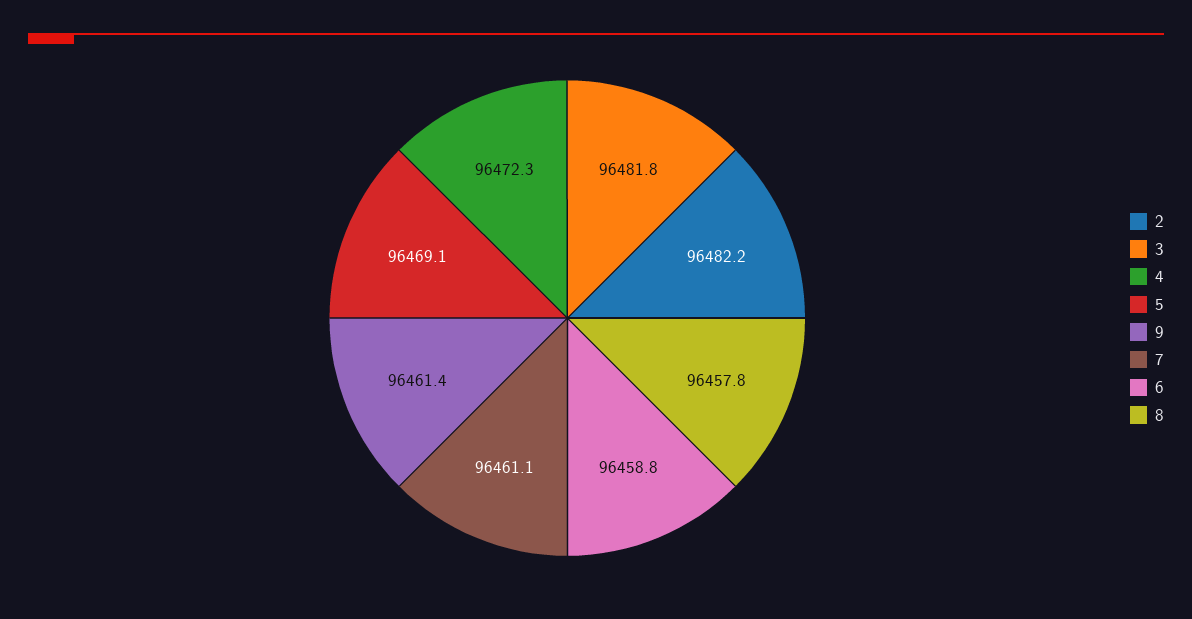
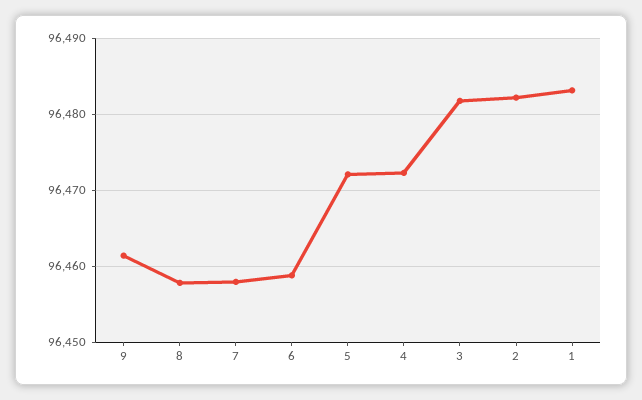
5: 96469.1 -> 96472
7: 96461.1 -> 96458
1: none -> 96483

